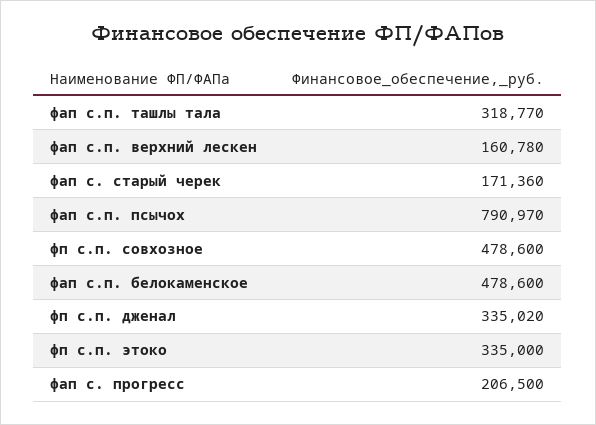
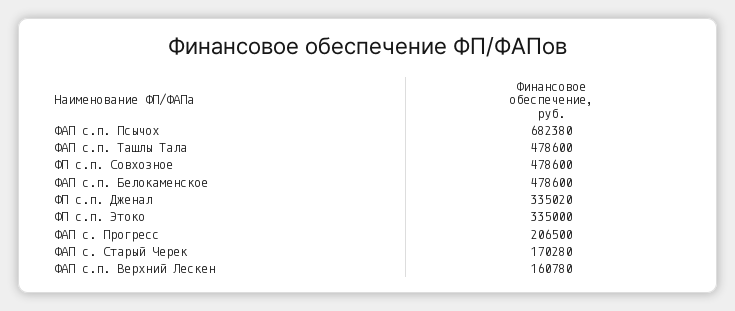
фап с.п. ташлы тала: 318770 -> 478600
фап с. старый черек: 171360 -> 170280
фап с.п. псычох: 790970 -> 682380

